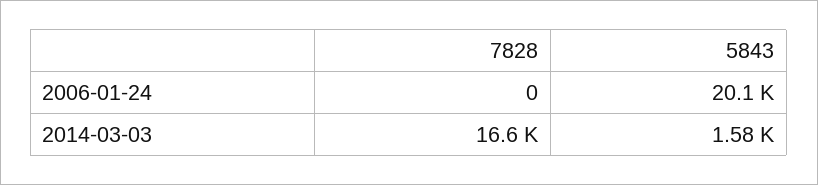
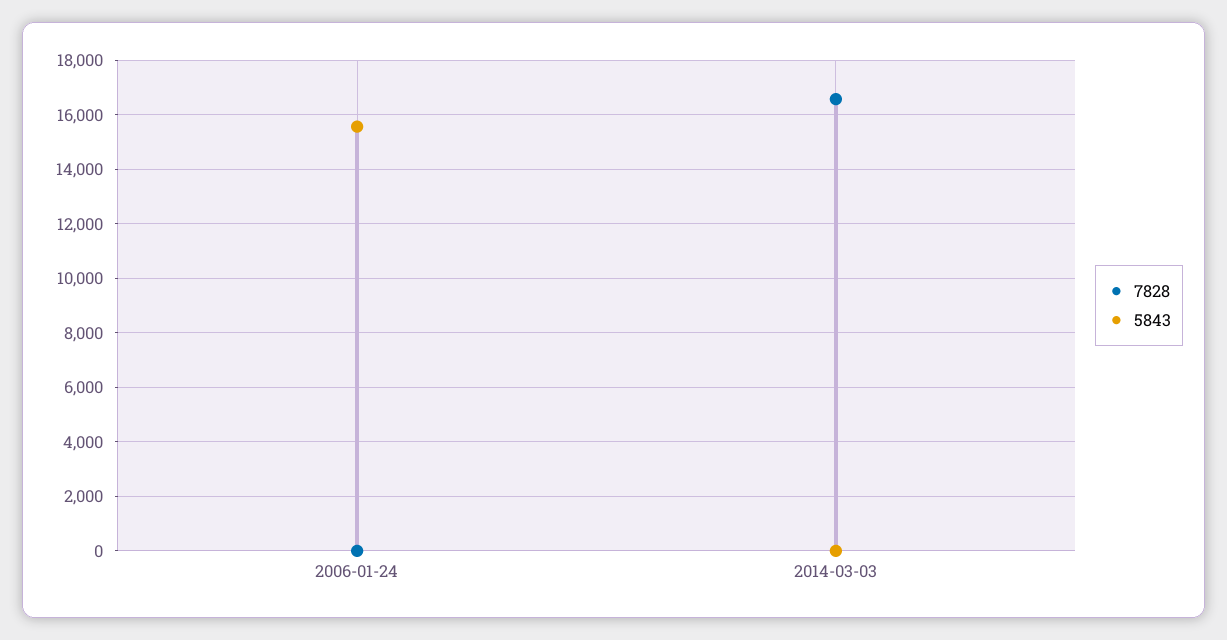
5843, 2006-01-24: 20100 -> 15500
5843, 2014-03-03: 1580 -> 0

